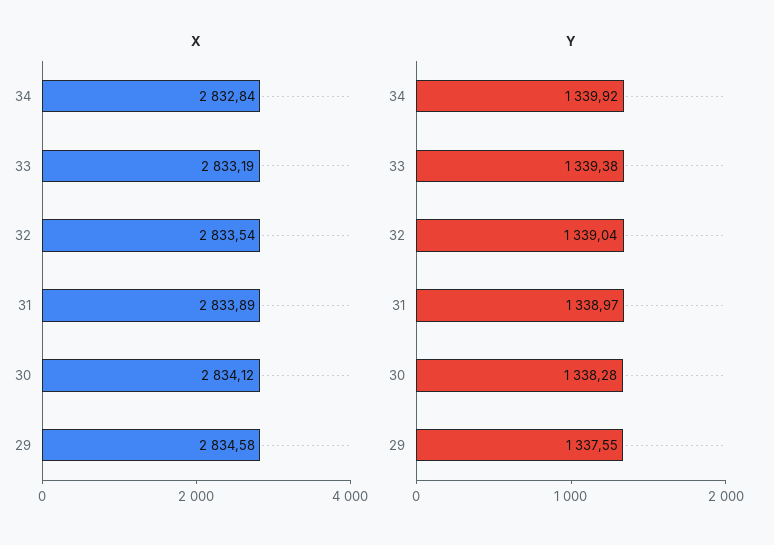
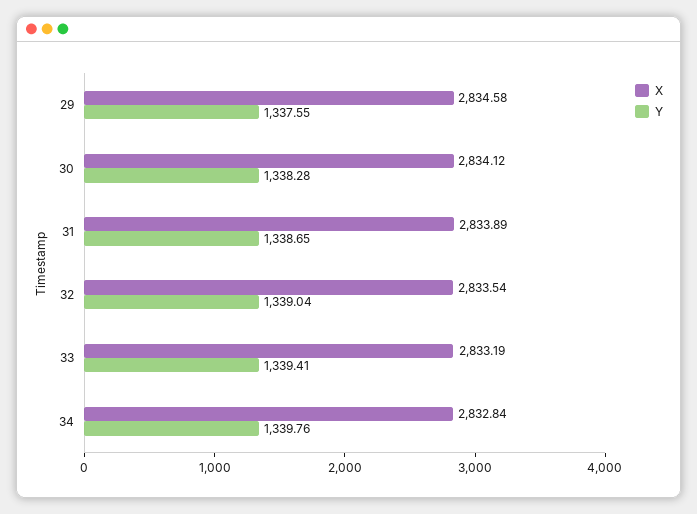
Y, 34: 1339.92 -> 1339.76
Y, 33: 1339.38 -> 1339.41
Y, 31: 1338.97 -> 1338.65

